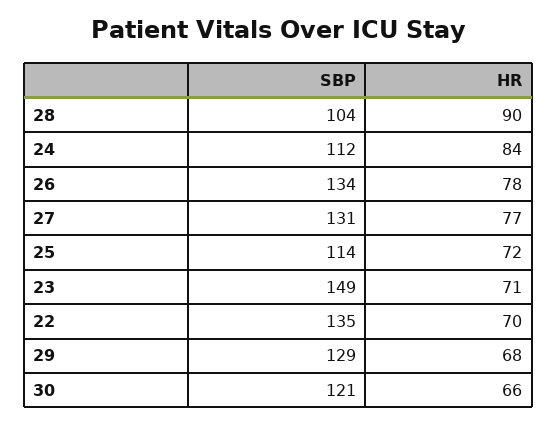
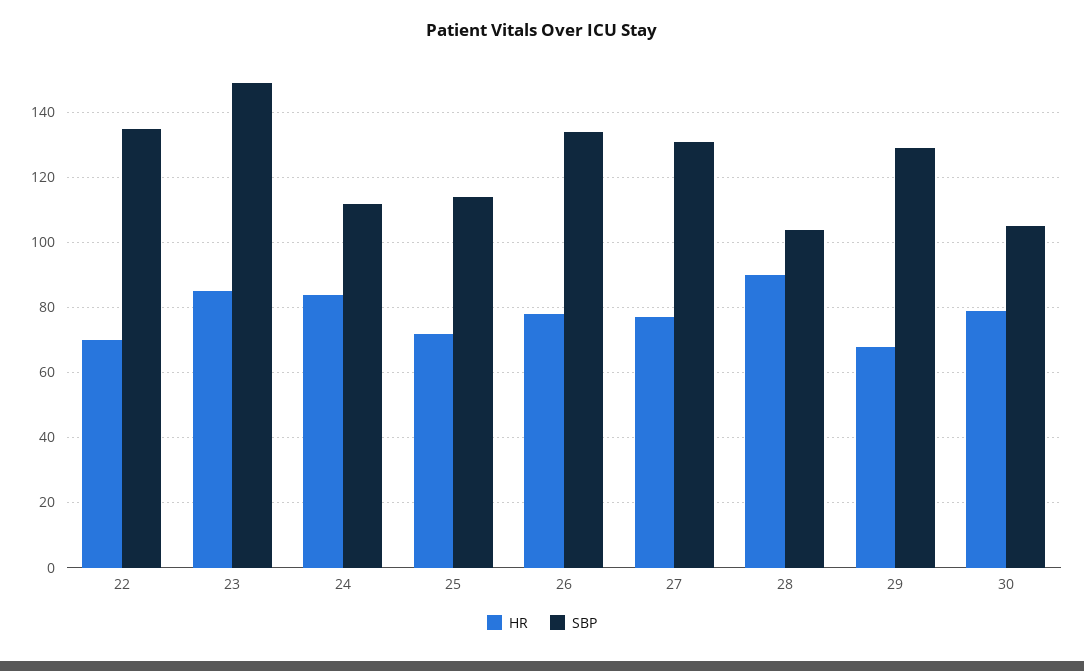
HR, 23: 71 -> 85
SBP, 30: 121 -> 105
HR, 30: 66 -> 80

